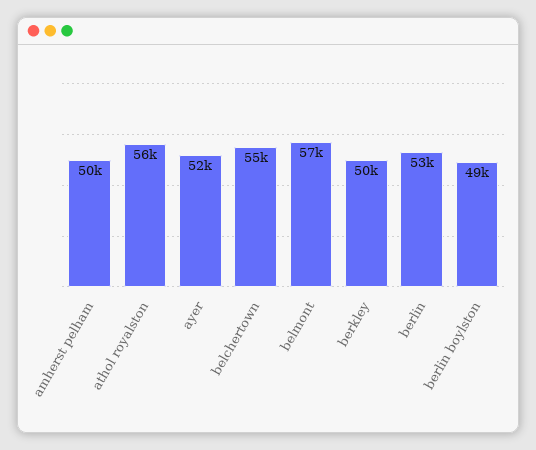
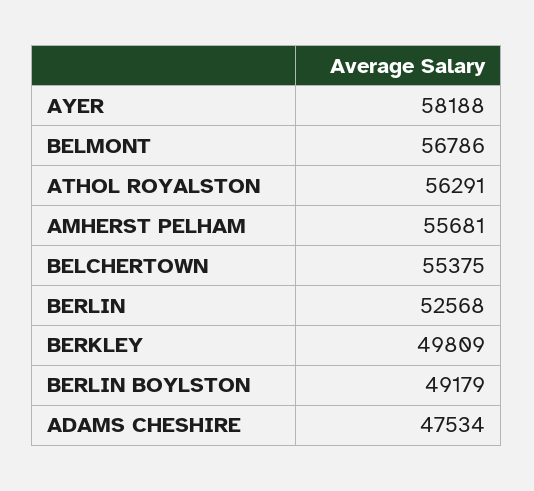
amherst pelham: 50000 -> 55681
ayer: 52000 -> 58188
ADAMS CHESHIRE: none -> 47534

